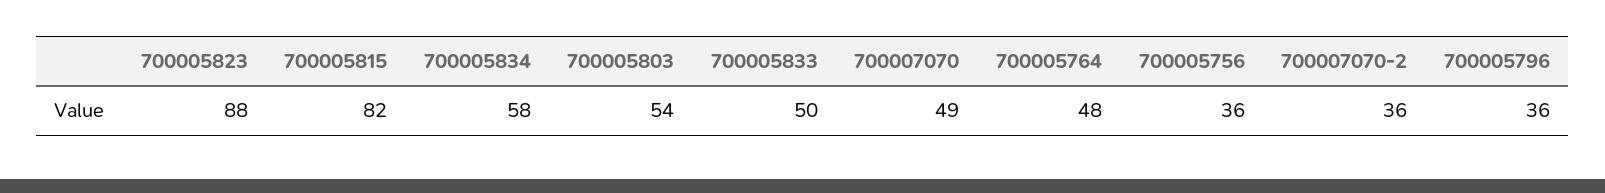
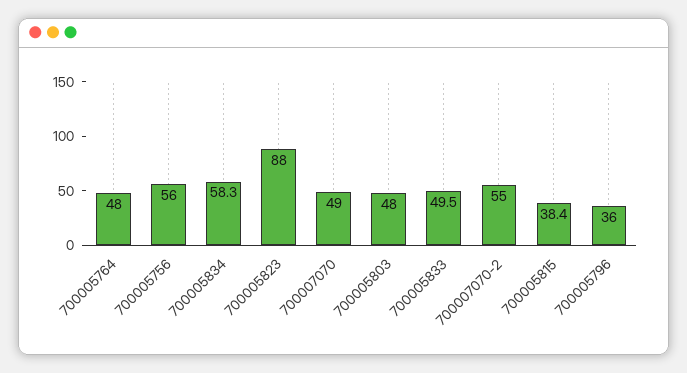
700005815: 82 -> 38.4
700005803: 54 -> 48
700005756: 36 -> 56
700007070-2: 36 -> 55

